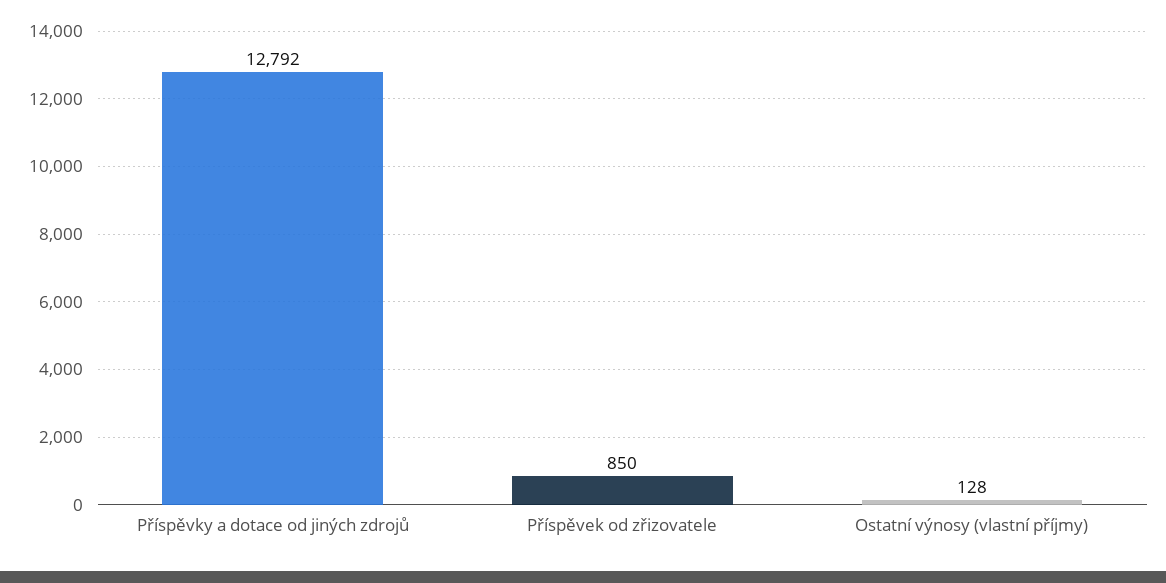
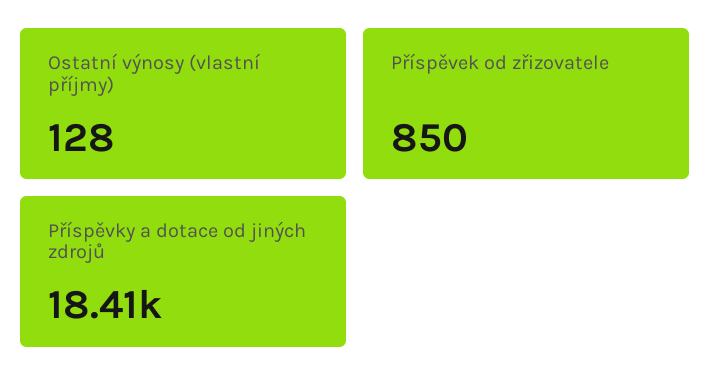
Příspěvky a dotace od jiných zdrojů: 12792 -> 18410

